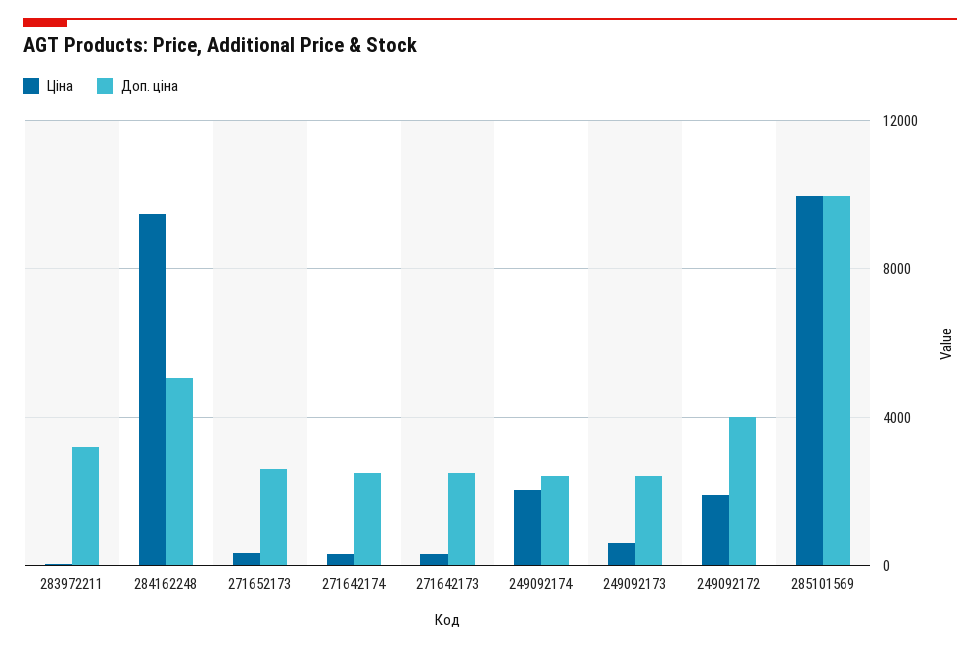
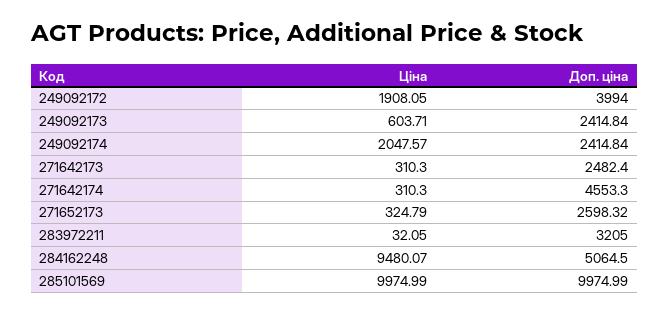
Доп. ціна, 271642174: 2500 -> 4553.3

